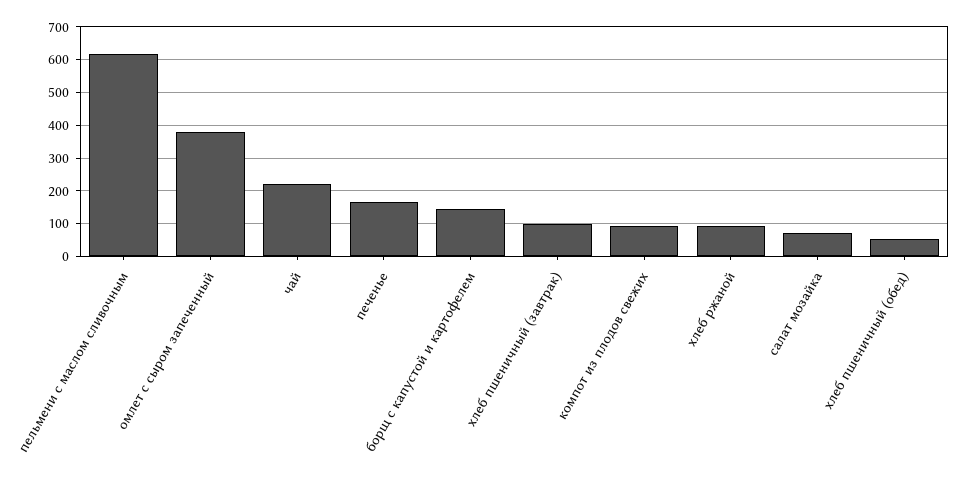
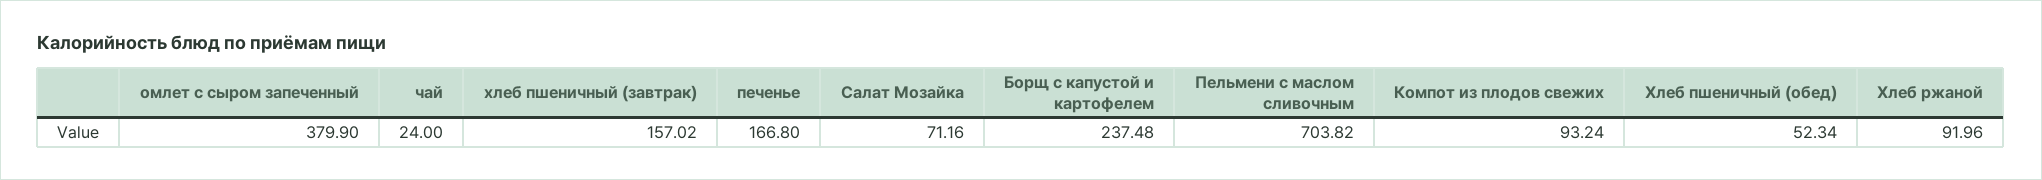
пельмени с маслом сливочным: 620 -> 703.82
чай: 220 -> 24
борщ с капустой и картофелем: 140 -> 237.48
хлеб пшеничный (завтрак): 100 -> 157.02

